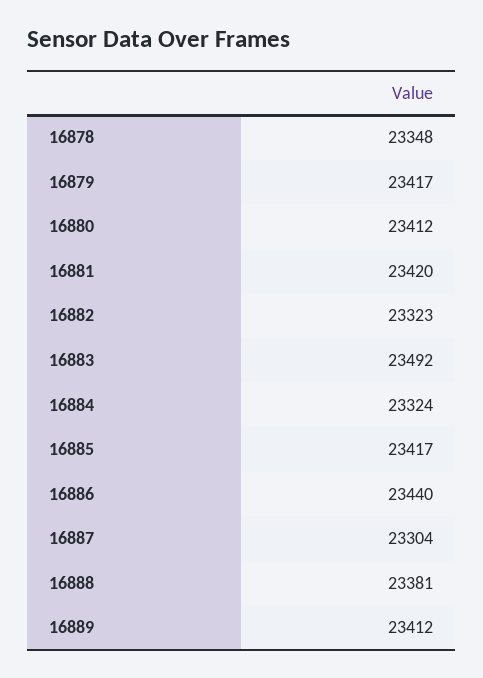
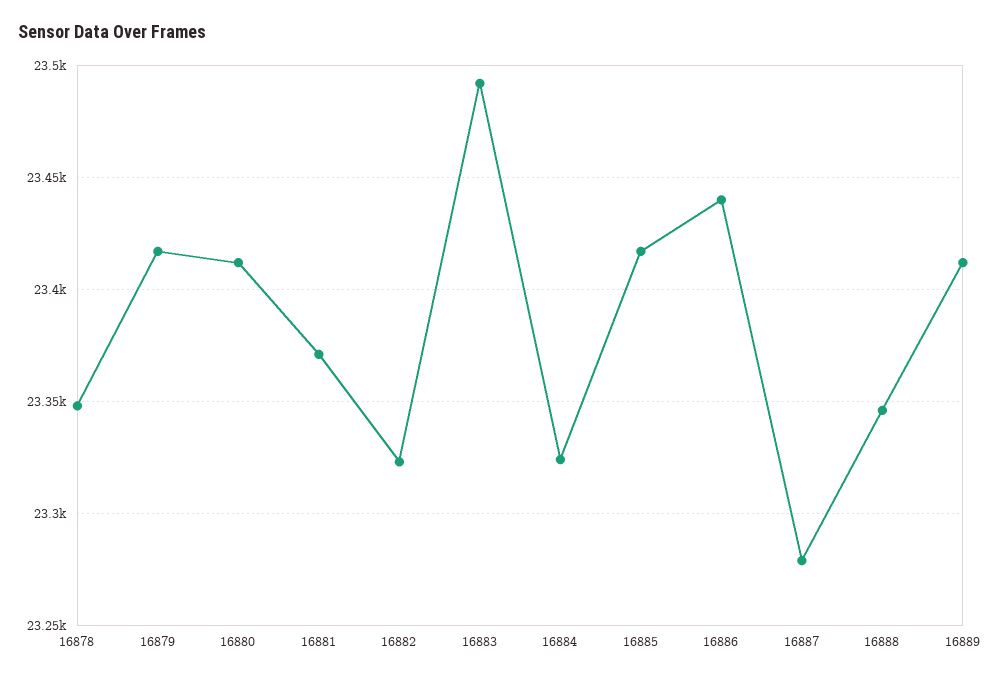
16881: 23420 -> 23370
16887: 23304 -> 23280
16888: 23381 -> 23345

